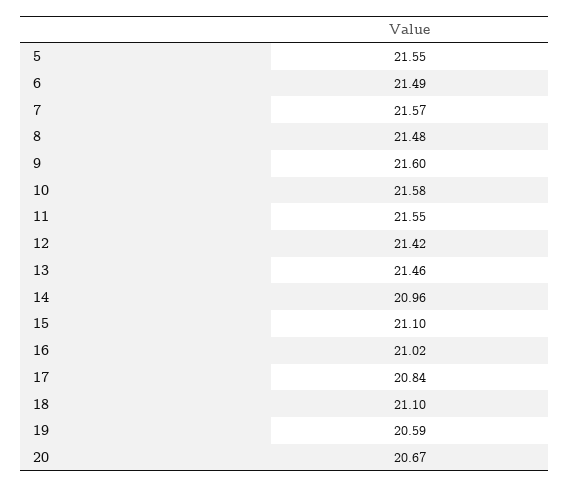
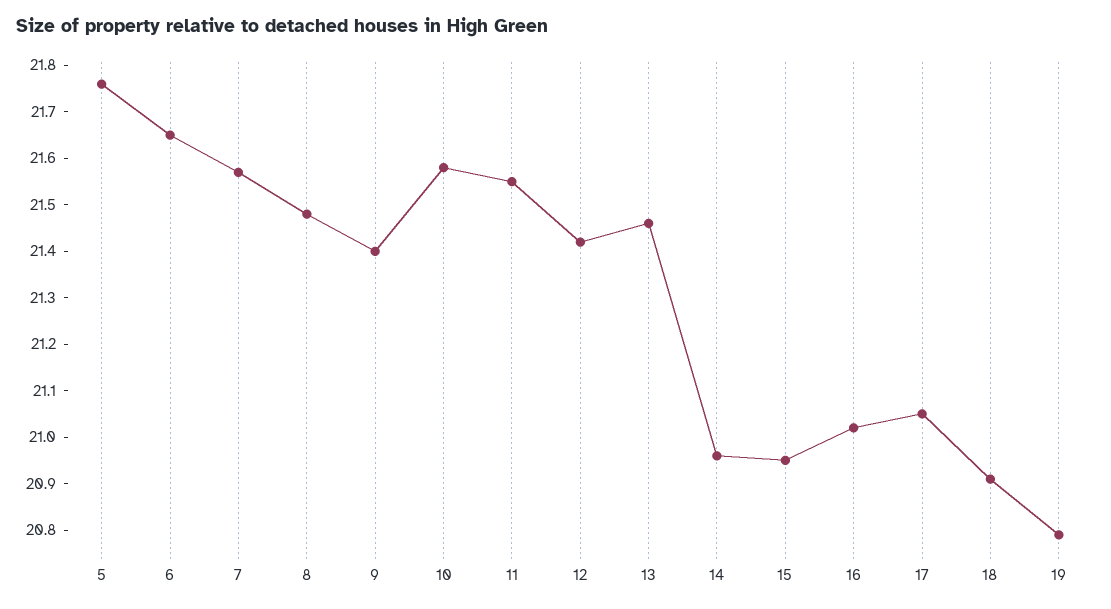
5: 21.55 -> 21.75
6: 21.49 -> 21.65
9: 21.6 -> 21.4
15: 21.1 -> 20.95
17: 20.84 -> 21.05
18: 21.1 -> 20.9
19: 20.59 -> 20.8
20: 20.67 -> none

